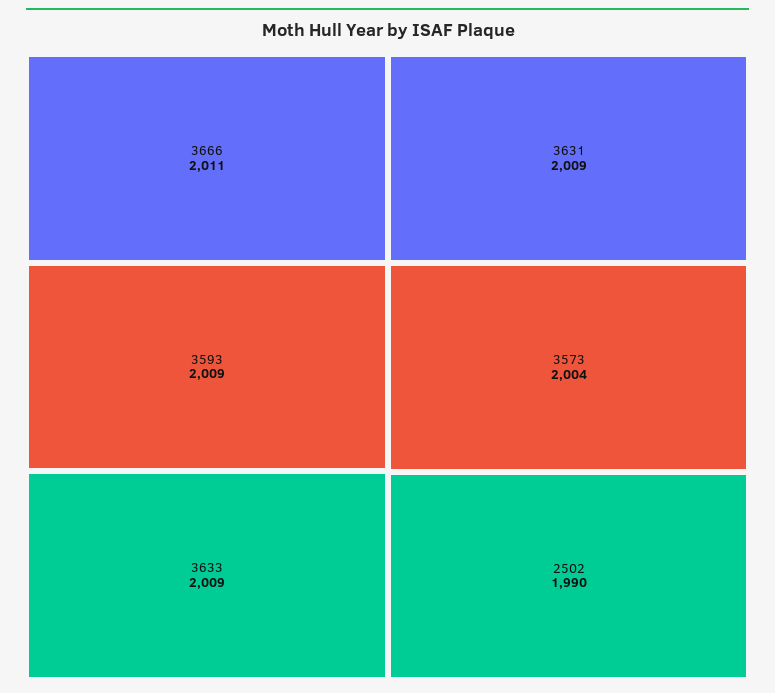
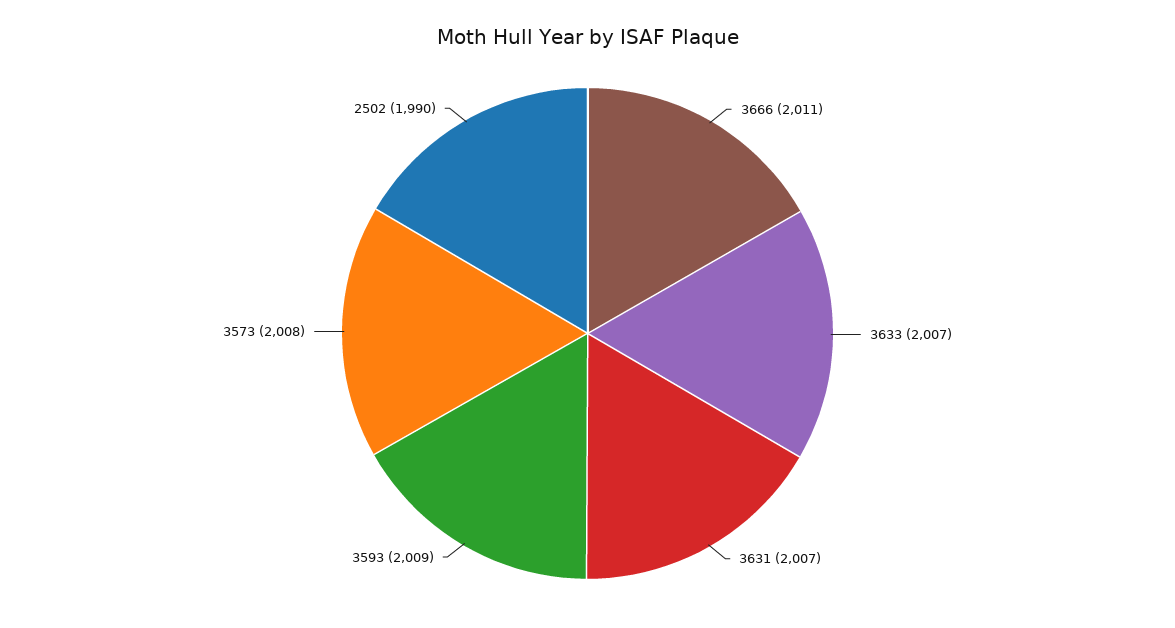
3633: 2009 -> 2007
3631: 2009 -> 2007
3573: 2004 -> 2008

